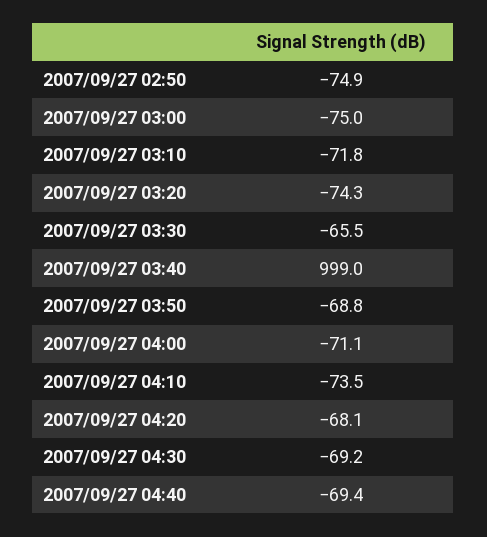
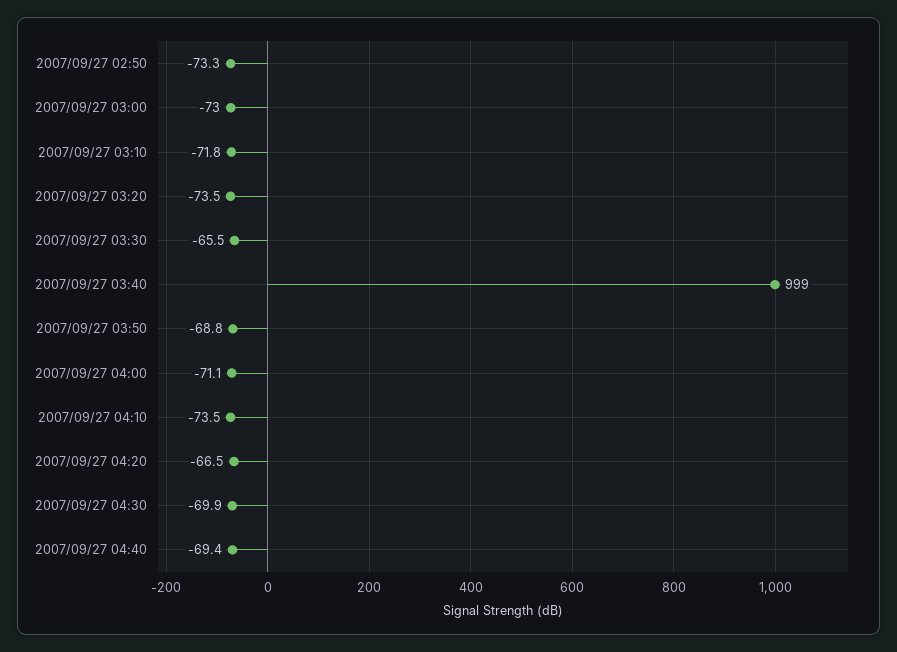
2007/09/27 02:50: -74.9 -> -73.3
2007/09/27 03:00: -75 -> -73
2007/09/27 03:20: -74.3 -> -73.5
2007/09/27 04:20: -68.1 -> -66.5
2007/09/27 04:30: -69.2 -> -69.9

